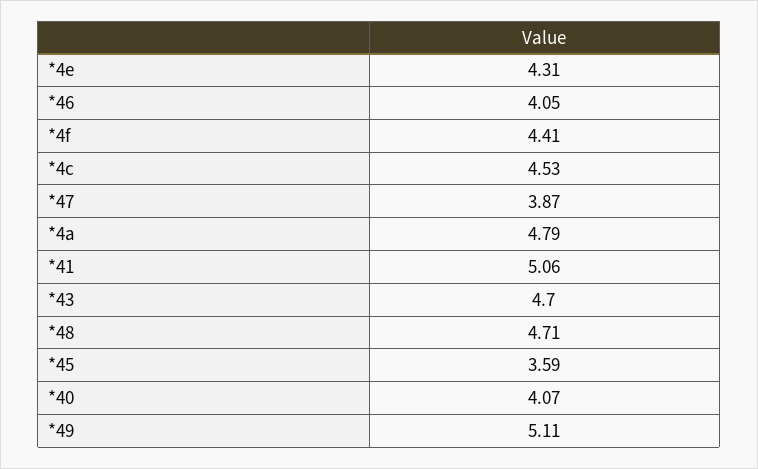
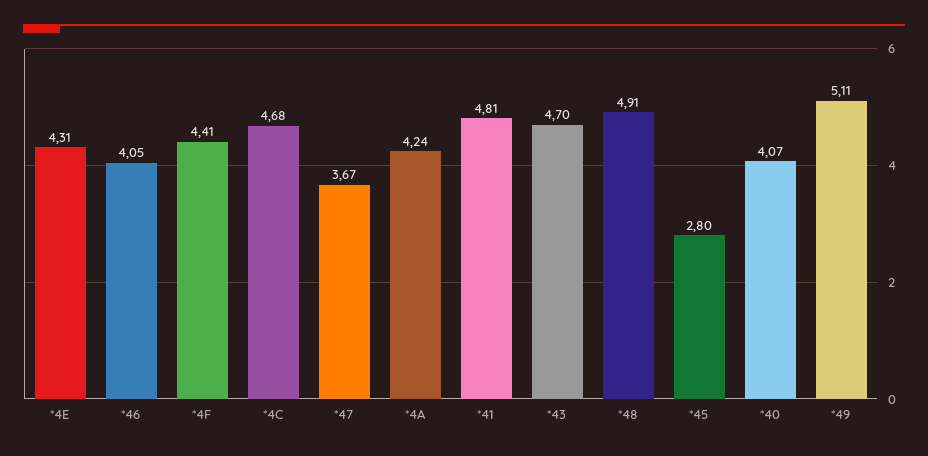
*4c: 4.53 -> 4.68
*47: 3.87 -> 3.67
*4a: 4.79 -> 4.24
*41: 5.06 -> 4.81
*48: 4.71 -> 4.91
*45: 3.59 -> 2.8

